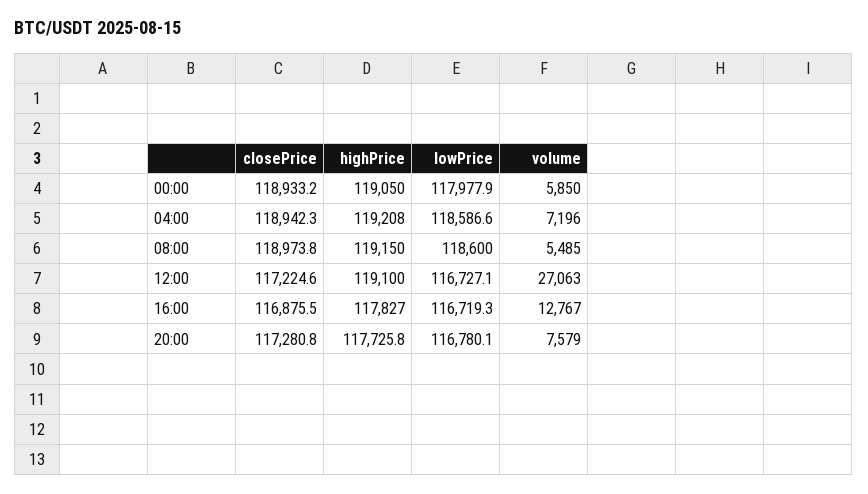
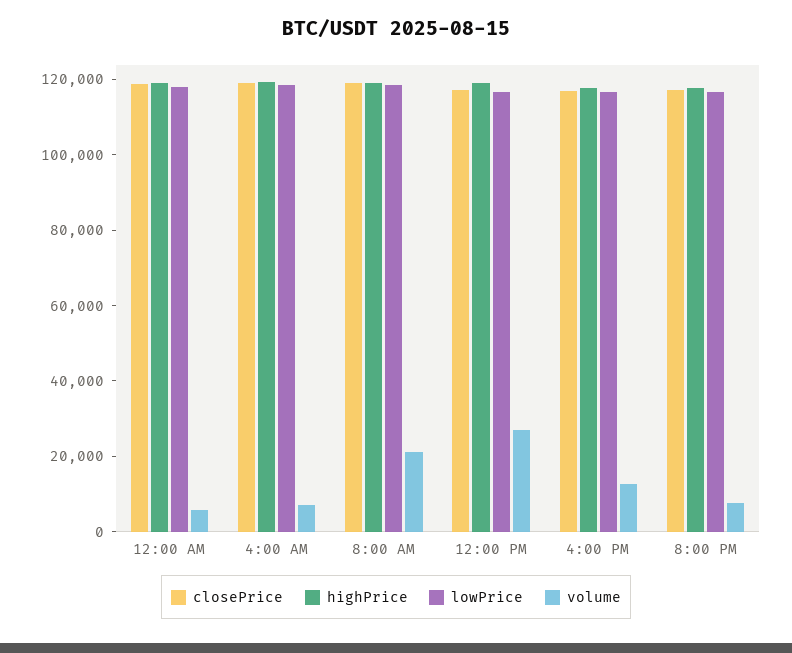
volume, 08:00: 5485 -> 20000

